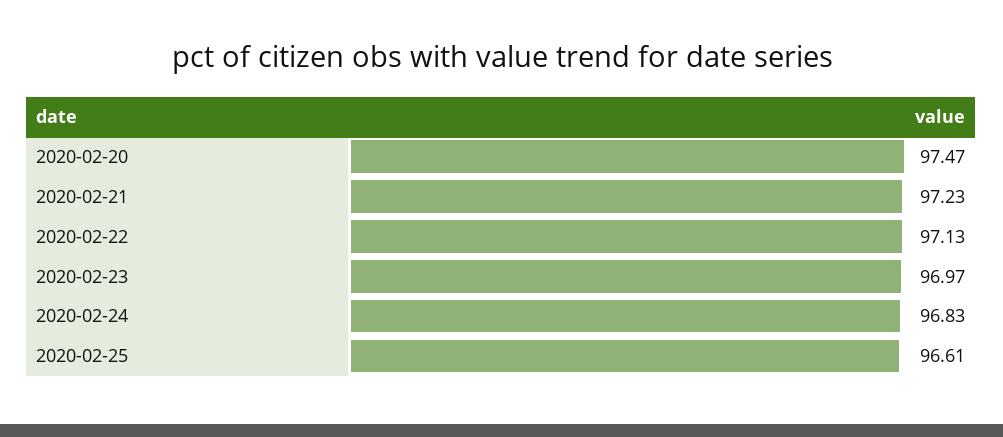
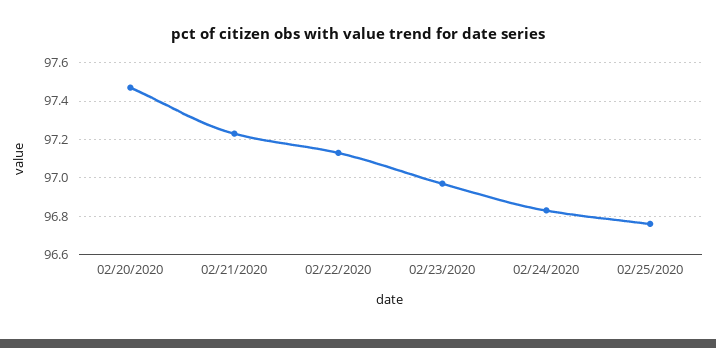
2020-02-25: 96.61 -> 96.75

